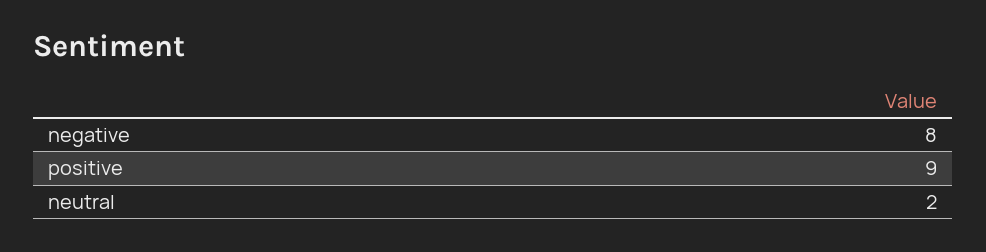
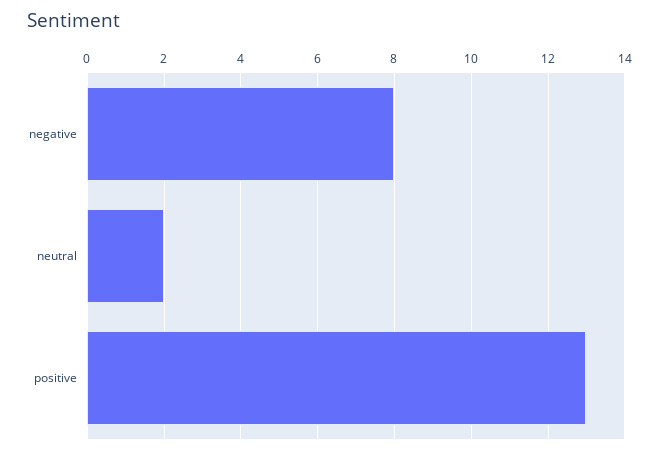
positive: 9 -> 13

